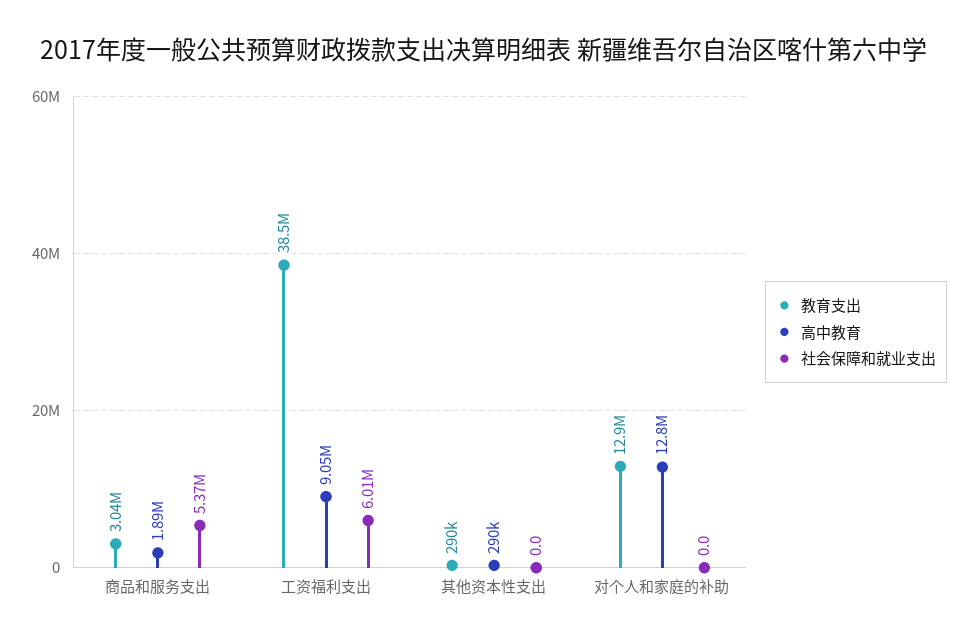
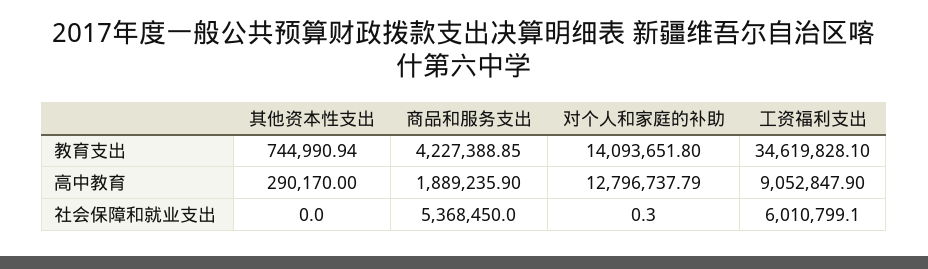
教育支出, 商品和服务支出: 3040000 -> 4227388.85
教育支出, 工资福利支出: 38500000 -> 34619828.1
教育支出, 其他资本性支出: 290000 -> 744990.94
教育支出, 对个人和家庭的补助: 12900000 -> 14093651.8
社会保障和就业支出, 对个人和家庭的补助: 0 -> 0.3

